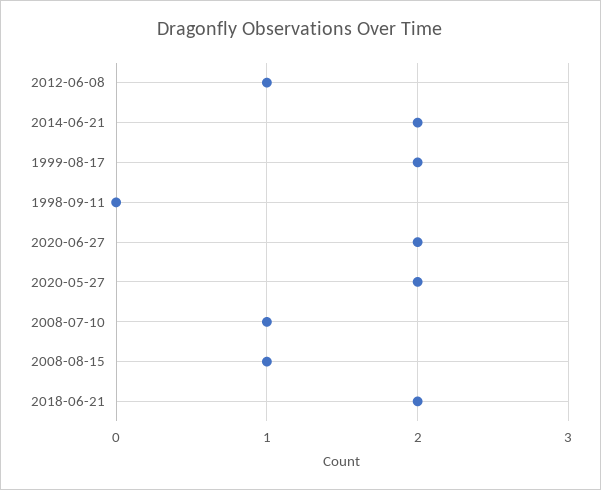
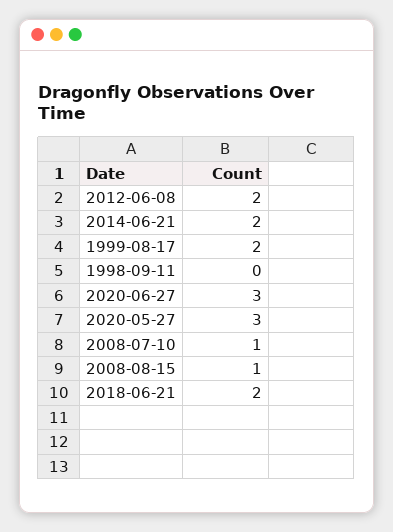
2012-06-08: 1 -> 2
2020-06-27: 2 -> 3
2020-05-27: 2 -> 3

